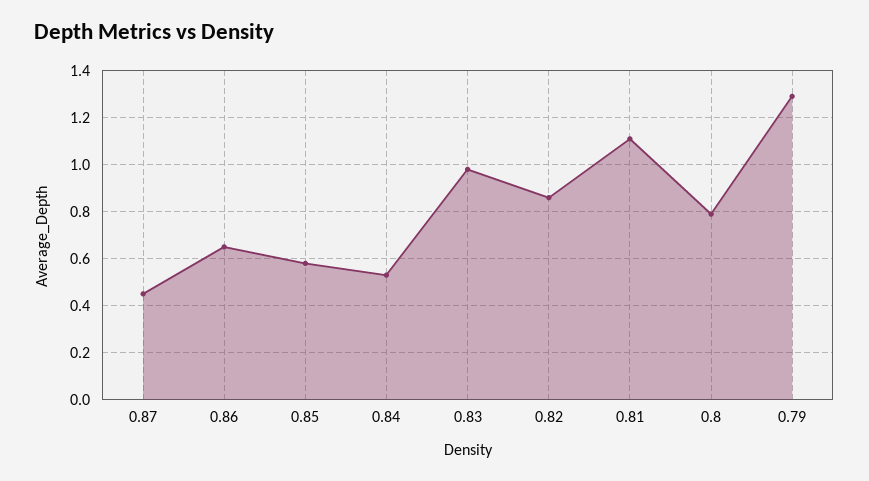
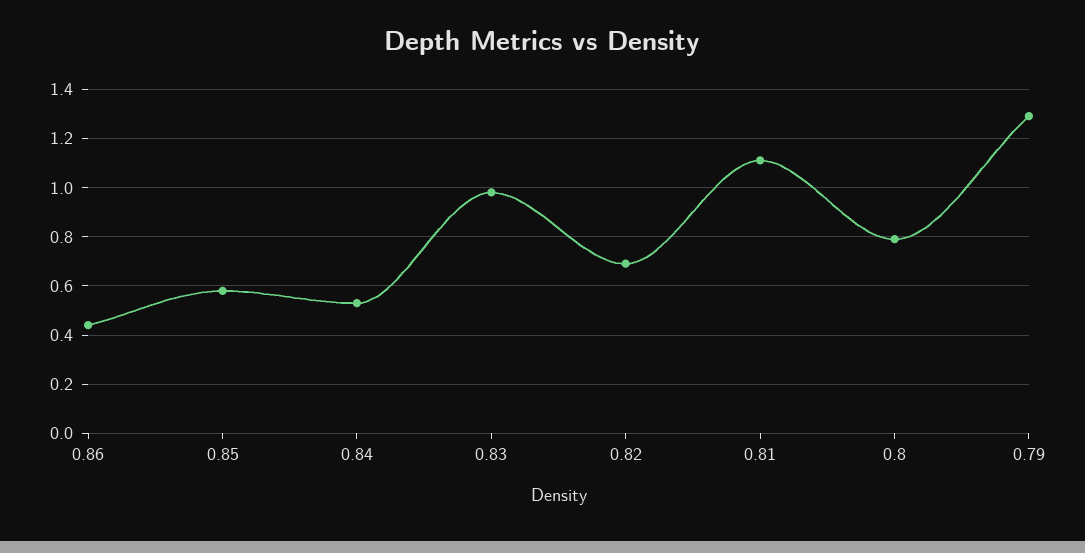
0.87: 0.45 -> none
0.86: 0.65 -> 0.45
0.82: 0.85 -> 0.7

